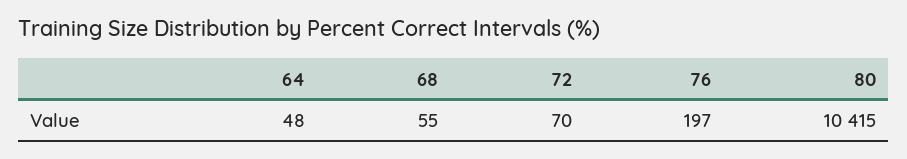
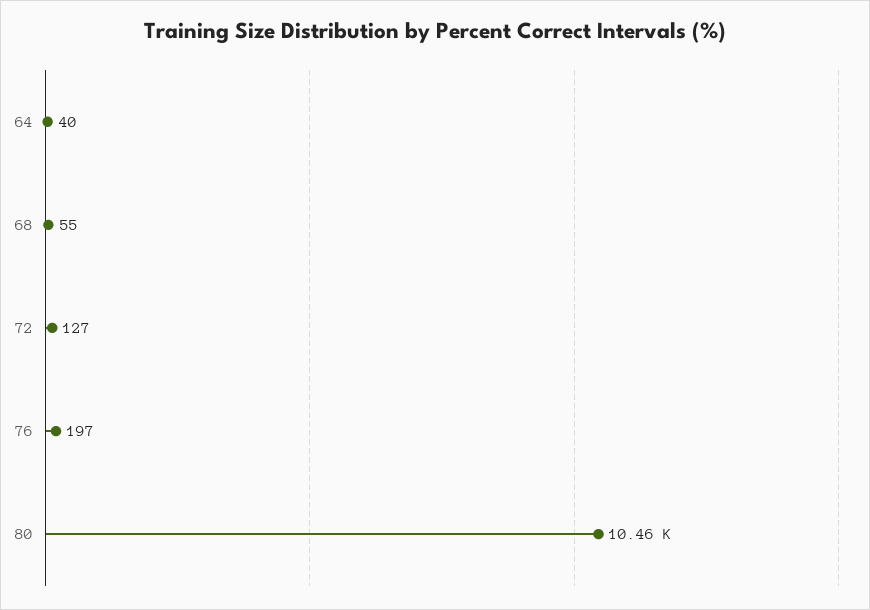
64: 48 -> 40
72: 70 -> 127
80: 10415 -> 10460

